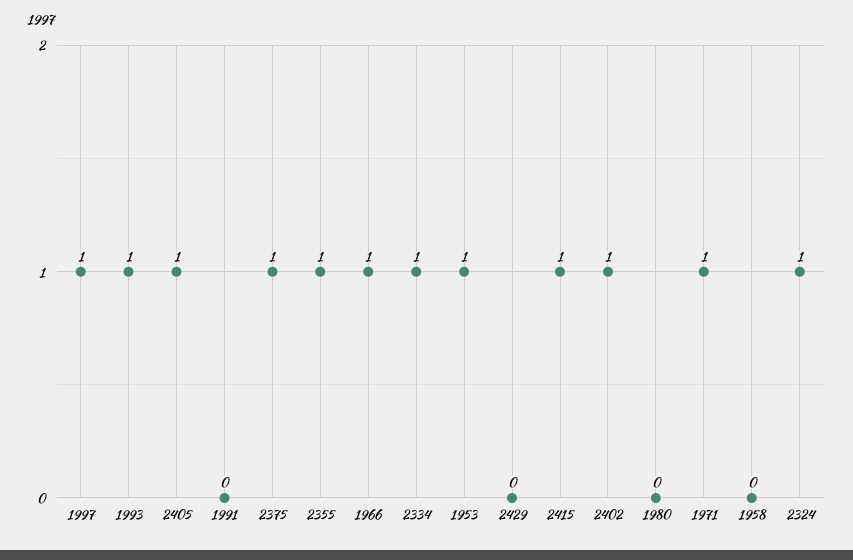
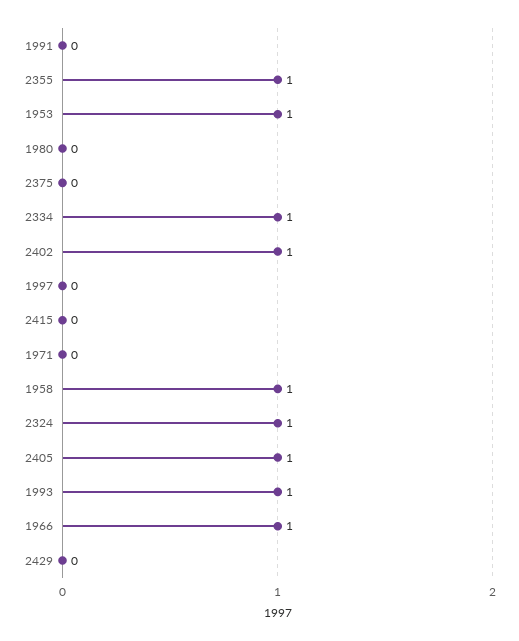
1997: 1 -> 0
2375: 1 -> 0
2415: 1 -> 0
1971: 1 -> 0
1958: 0 -> 1

